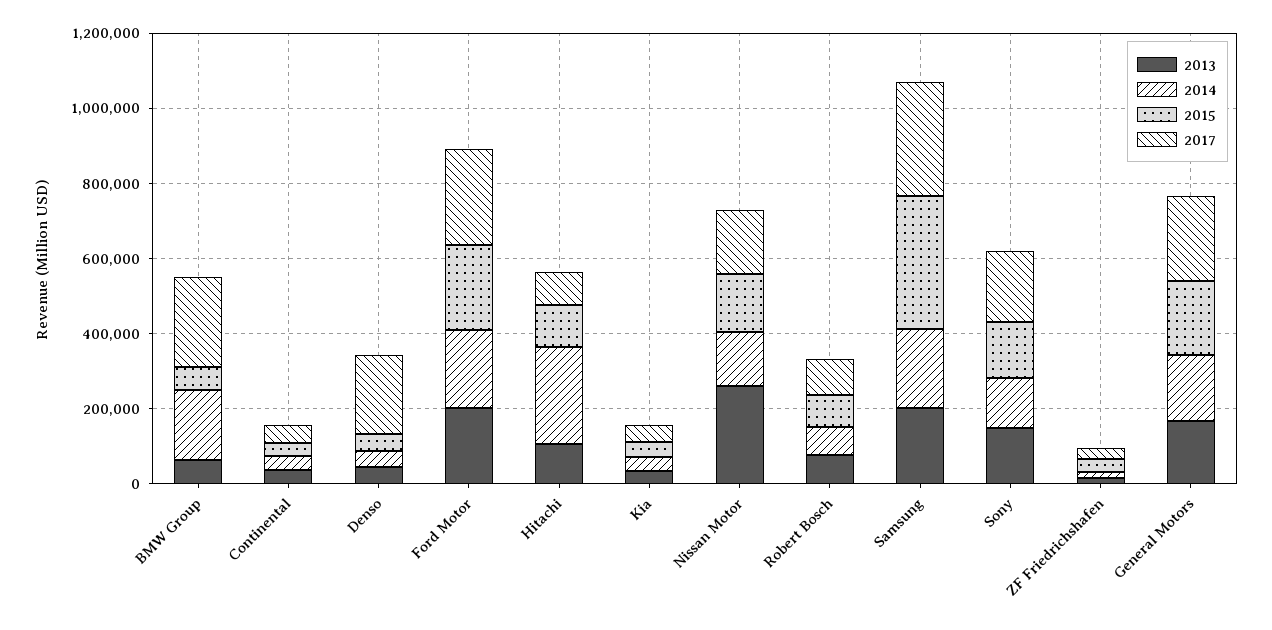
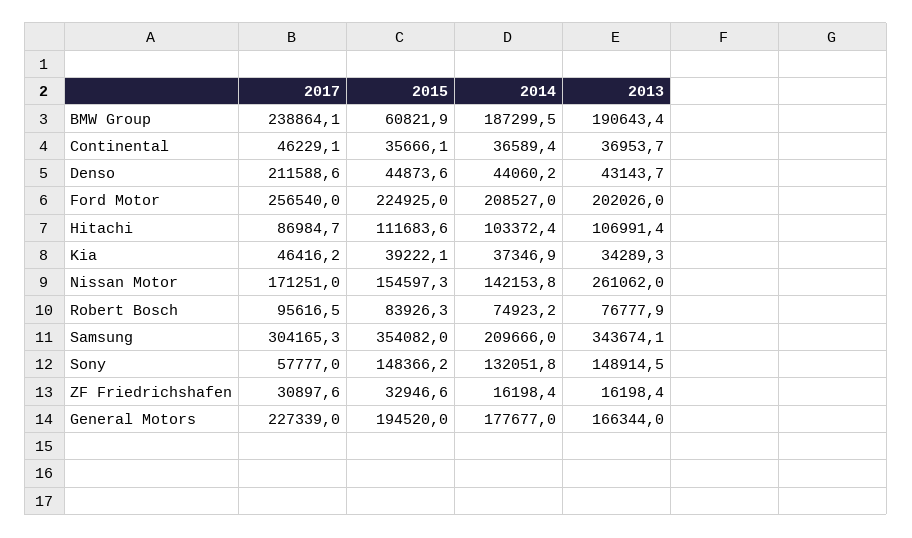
2013, BMW Group: 50000 -> 190643.4
2014, Hitachi: 250000 -> 103372.4
2013, Samsung: 200000 -> 343674.1
2017, Sony: 200000 -> 57777

